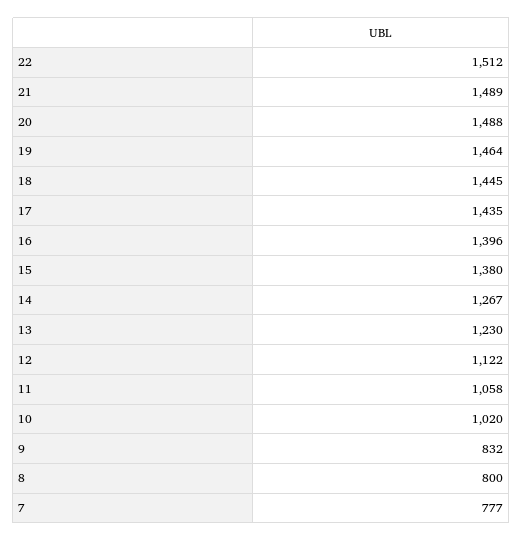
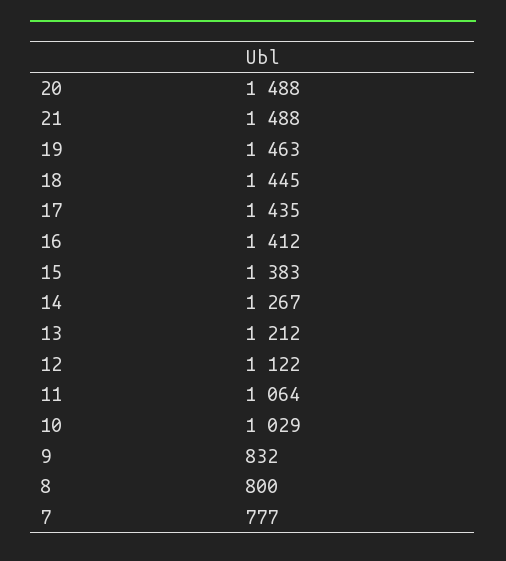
22: 1512 -> none
21: 1489 -> 1488
19: 1464 -> 1463
16: 1396 -> 1412
15: 1380 -> 1383
13: 1230 -> 1212
11: 1058 -> 1064
10: 1020 -> 1029

